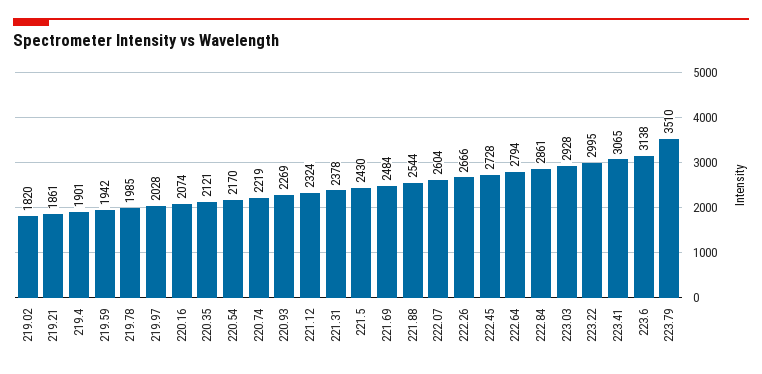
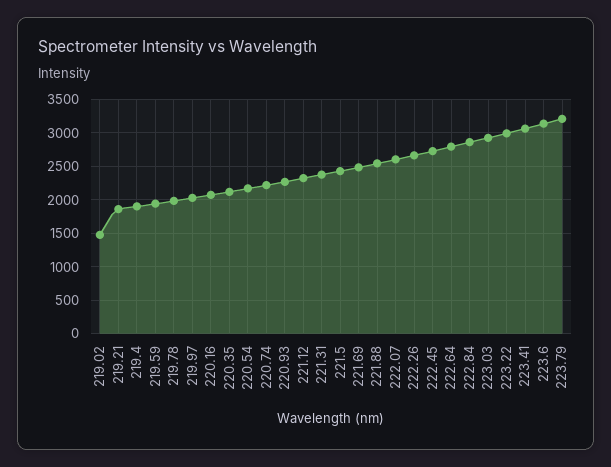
219.02: 1820 -> 1500
223.79: 3510 -> 3200

